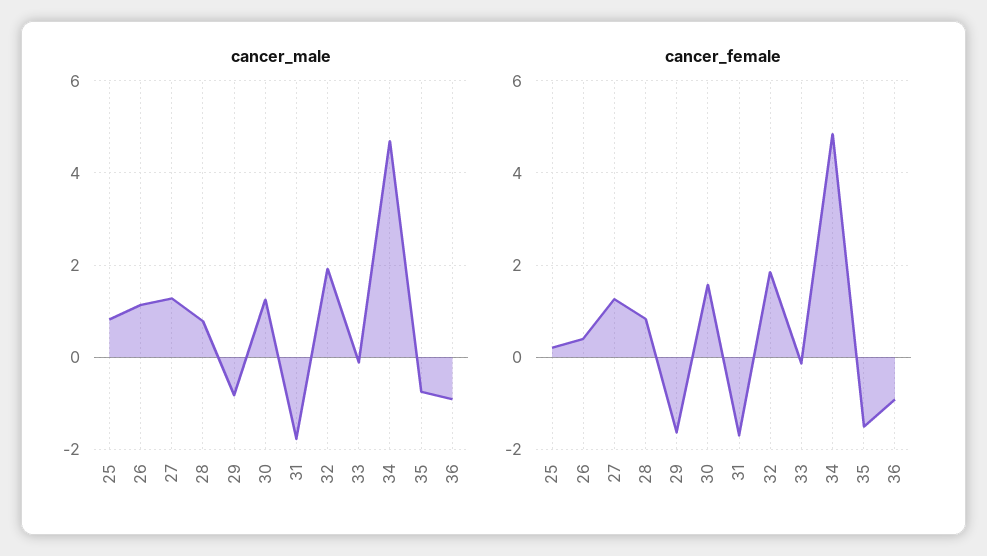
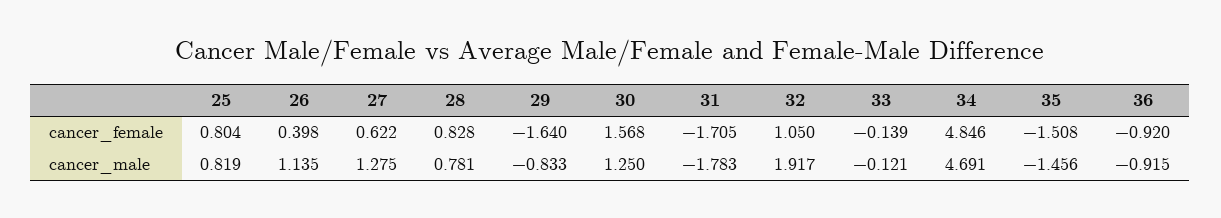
cancer_male, 35: -0.8 -> -1.456
cancer_female, 25: 0.2 -> 0.804
cancer_female, 27: 1.2 -> 0.622
cancer_female, 32: 1.8 -> 1.05

